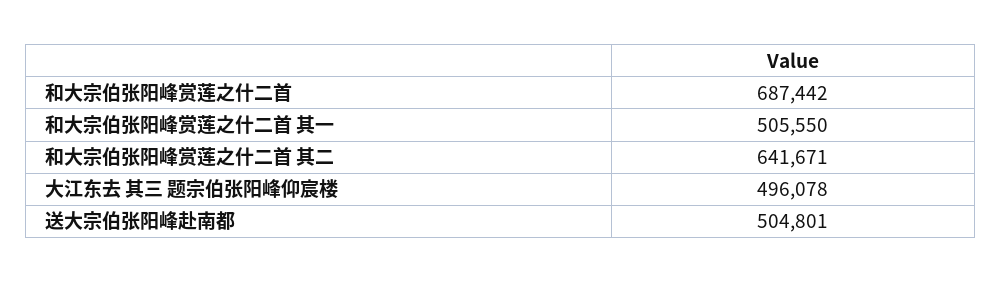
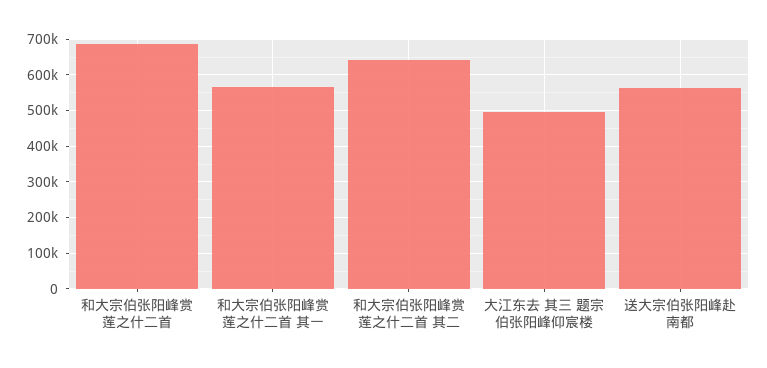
和大宗伯张阳峰赏莲之什二首 其一: 505550 -> 560000
送大宗伯张阳峰赴南都: 504801 -> 560000

